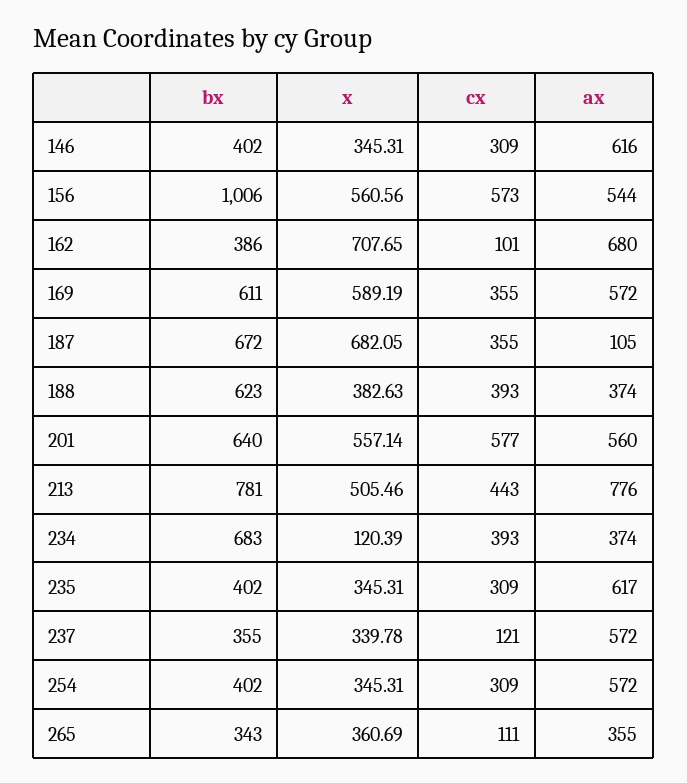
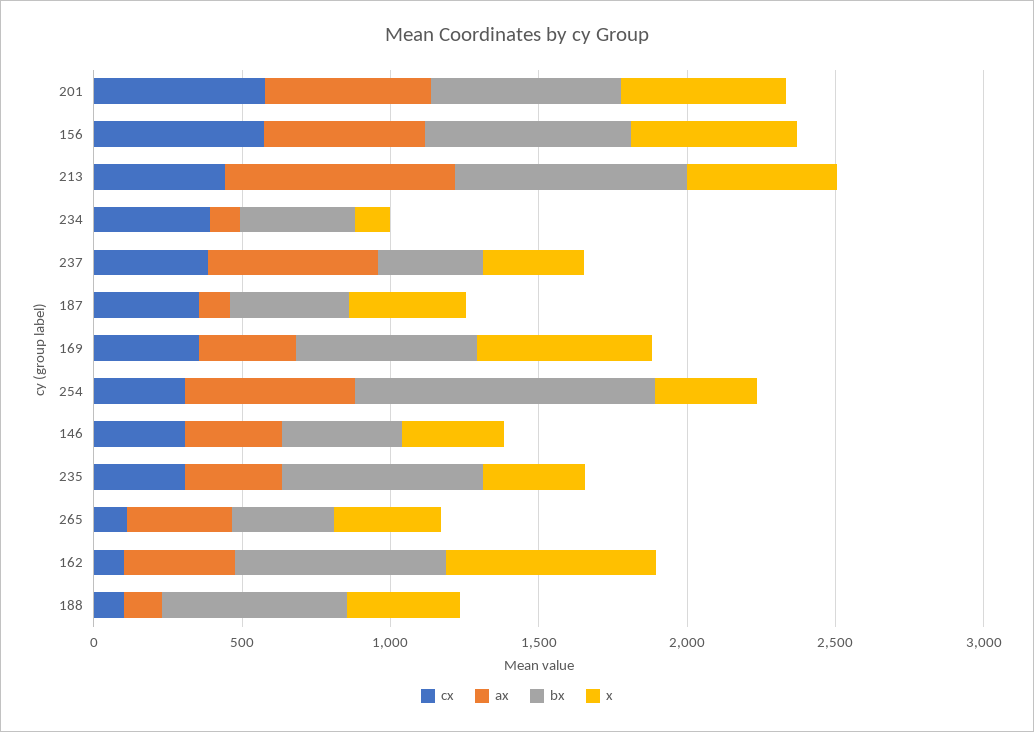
ax, 146: 616 -> 300
bx, 156: 1006 -> 700
bx, 162: 386 -> 700
ax, 162: 680 -> 400
ax, 169: 572 -> 300
bx, 187: 672 -> 400
x, 187: 682.05 -> 400
cx, 188: 393 -> 100
ax, 188: 374 -> 100
bx, 234: 683 -> 400
ax, 234: 374 -> 100
bx, 235: 402 -> 700
ax, 235: 617 -> 300
cx, 237: 121 -> 400
bx, 254: 402 -> 1000

